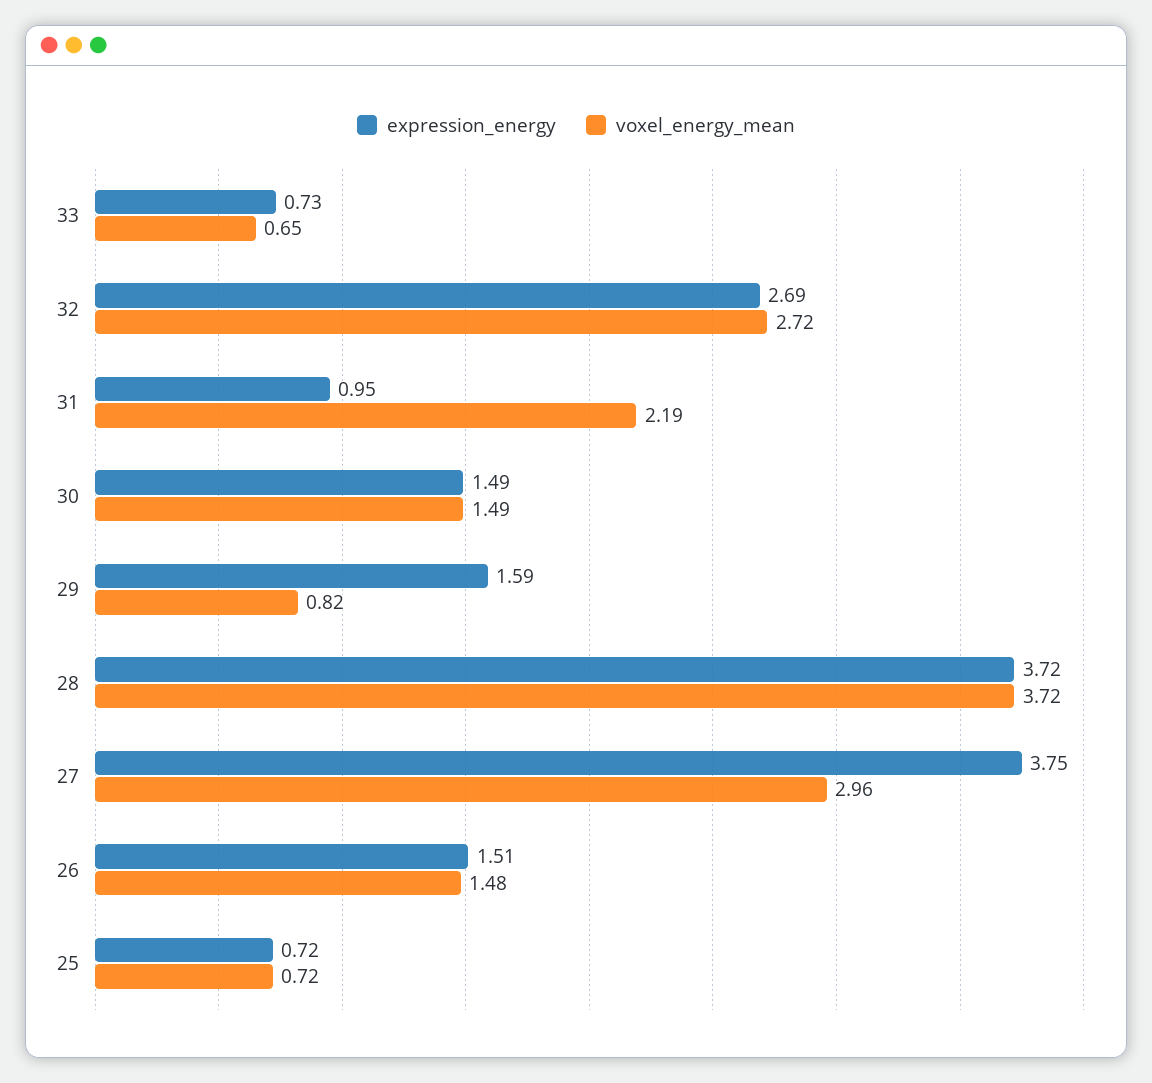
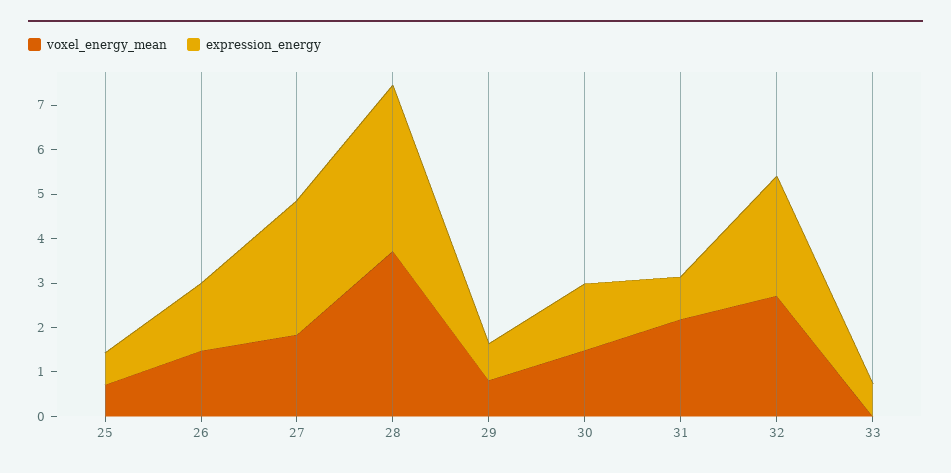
voxel_energy_mean, 33: 0.65 -> 0
expression_energy, 29: 1.59 -> 0.8
expression_energy, 27: 3.75 -> 3
voxel_energy_mean, 27: 2.96 -> 1.8

